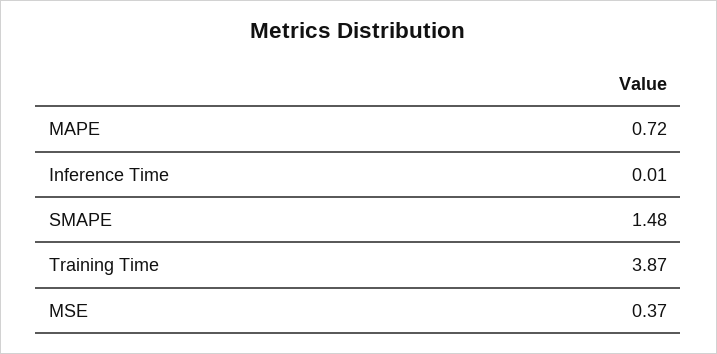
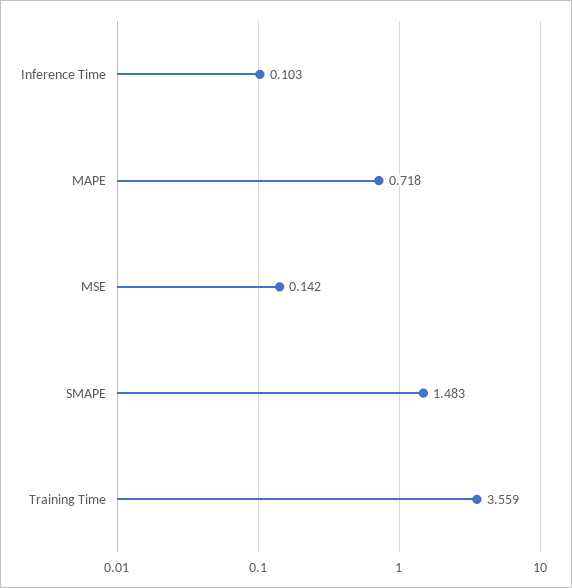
Inference Time: 0.01 -> 0.103
Training Time: 3.87 -> 3.559
MSE: 0.37 -> 0.142

